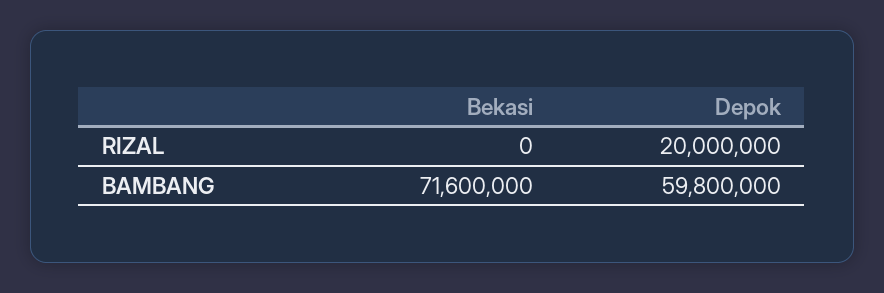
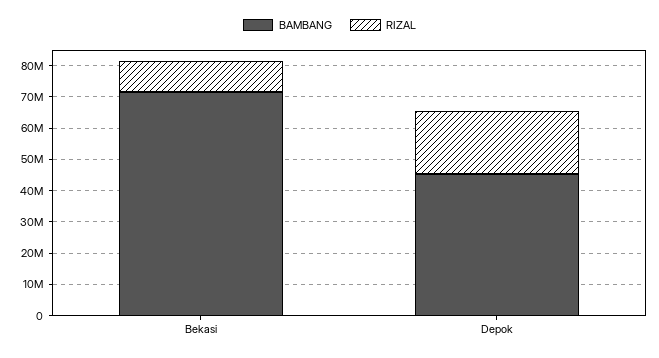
RIZAL, Bekasi: 0 -> 10000000
BAMBANG, Depok: 59800000 -> 45000000

